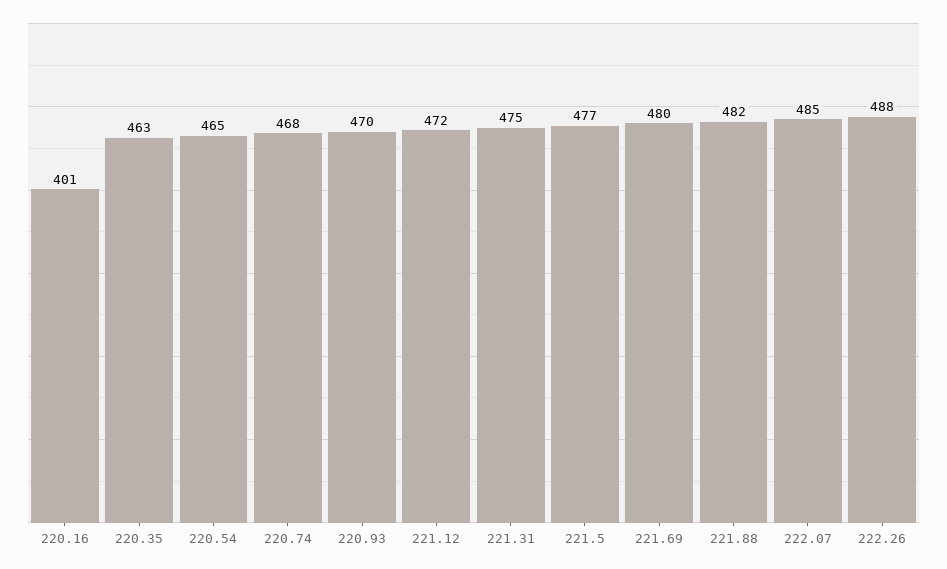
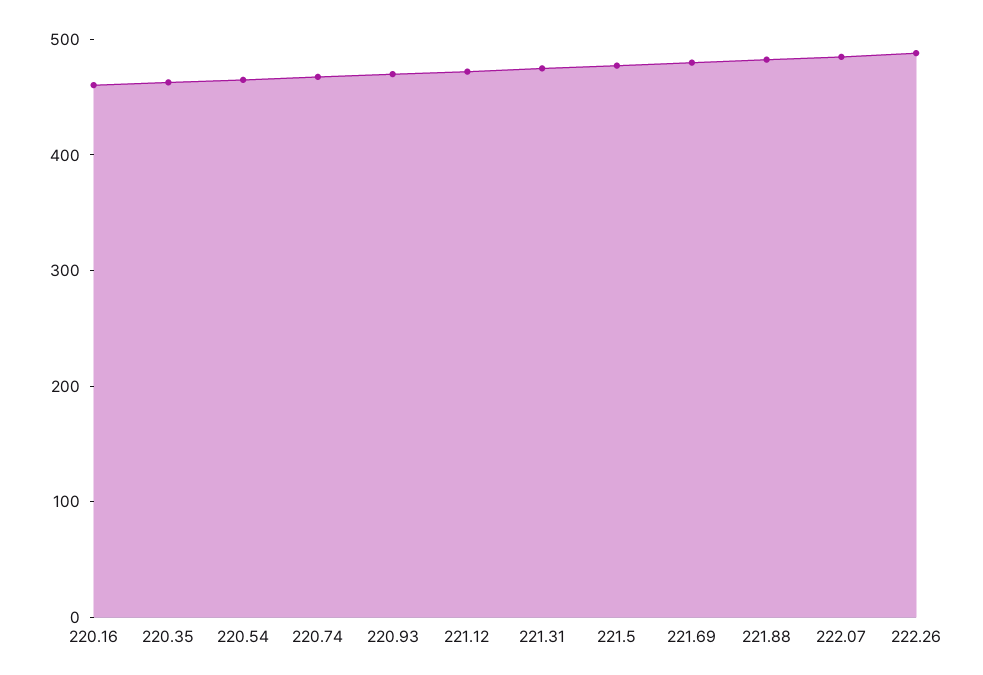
220.16: 401 -> 460

